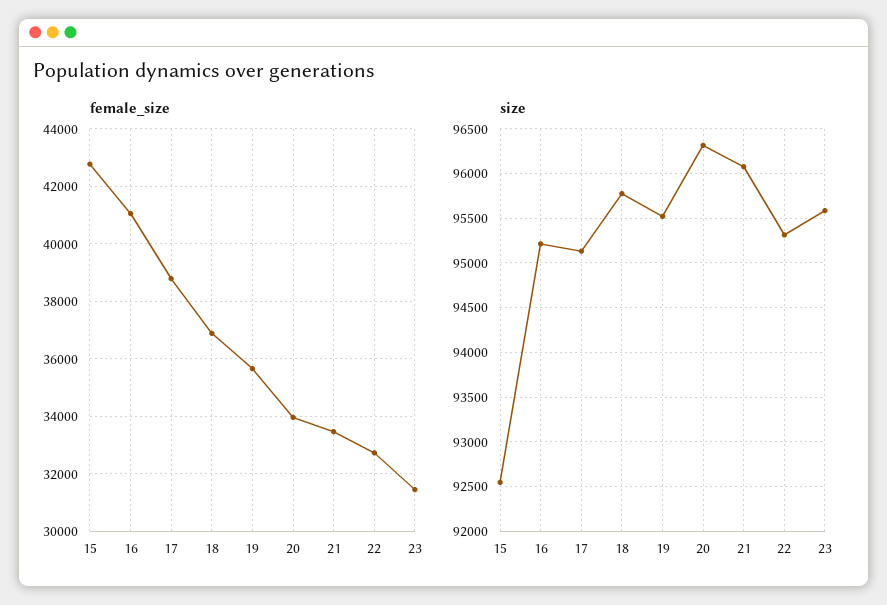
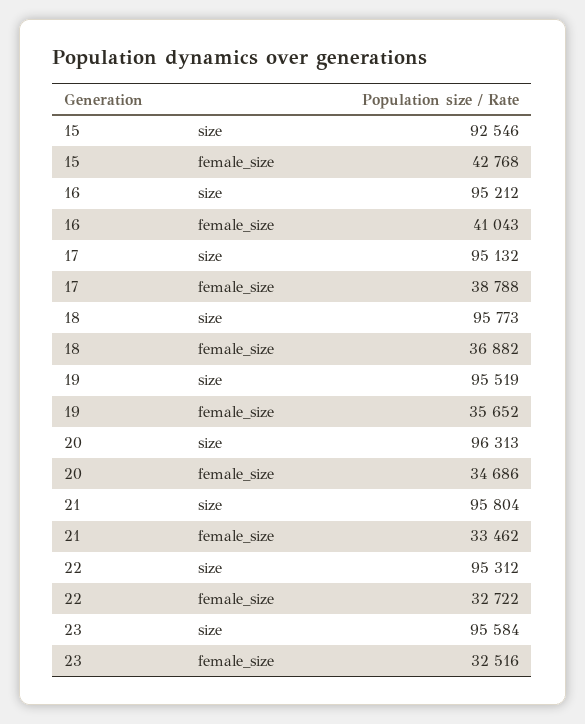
female_size, 20: 34000 -> 34686
female_size, 23: 31500 -> 32516
size, 21: 96100 -> 95804

